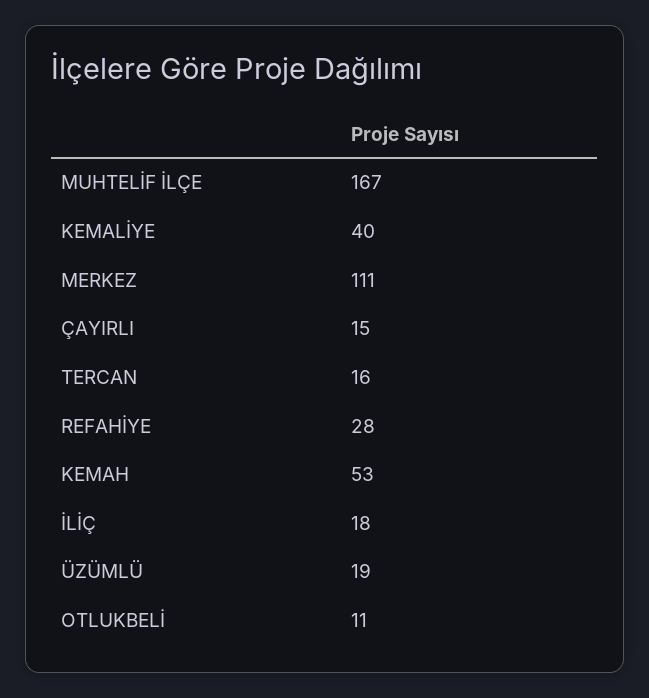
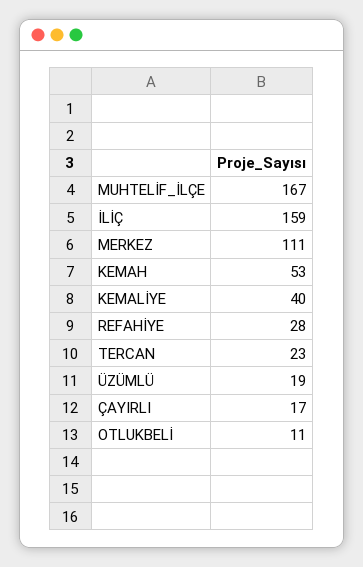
ÇAYIRLI: 15 -> 17
TERCAN: 16 -> 23
İLİÇ: 18 -> 159

